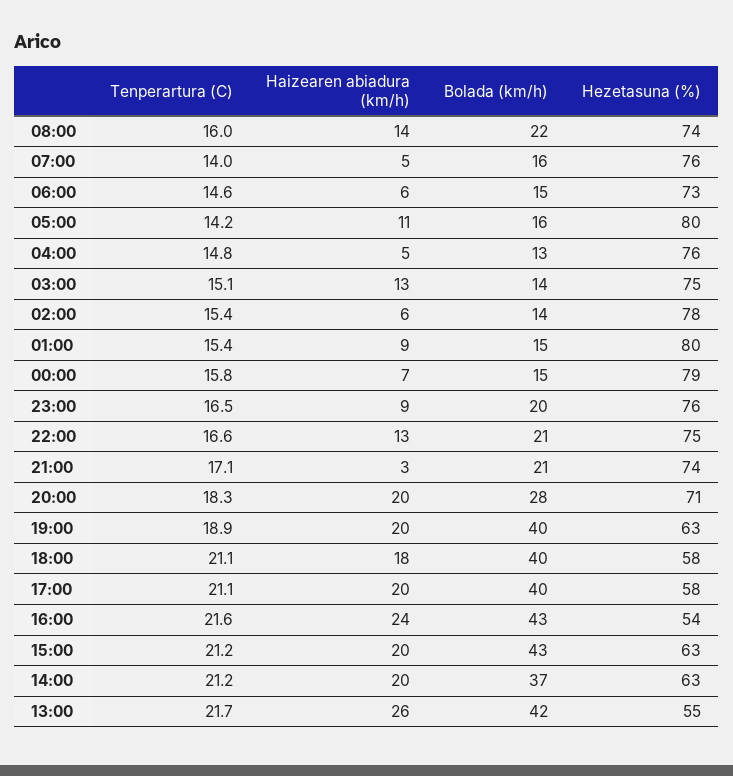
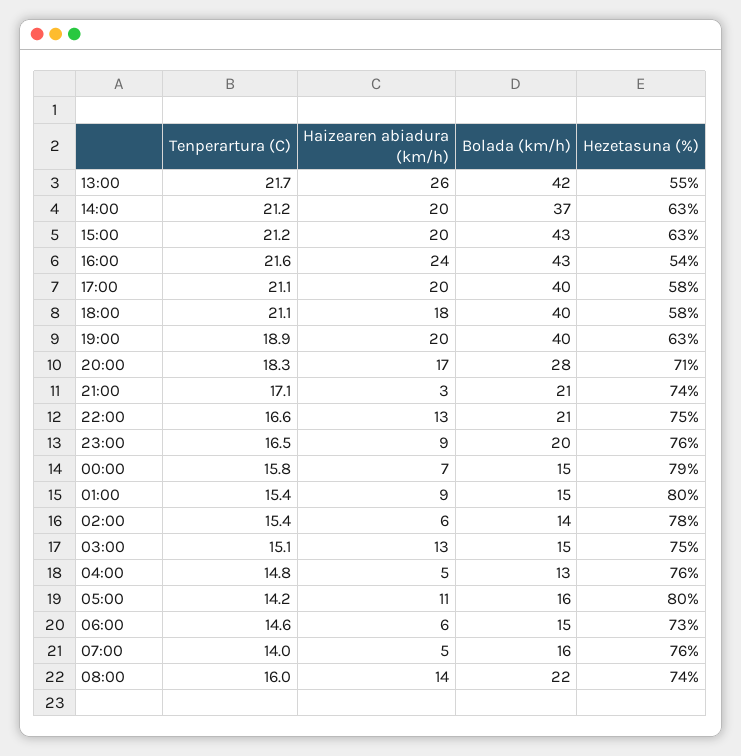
Bolada (km/h), 03:00: 14 -> 15
Haizearen abiadura (km/h), 20:00: 20 -> 17

